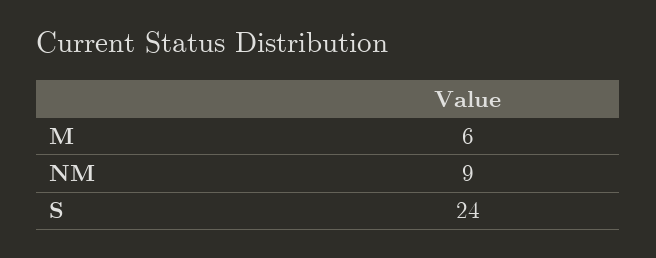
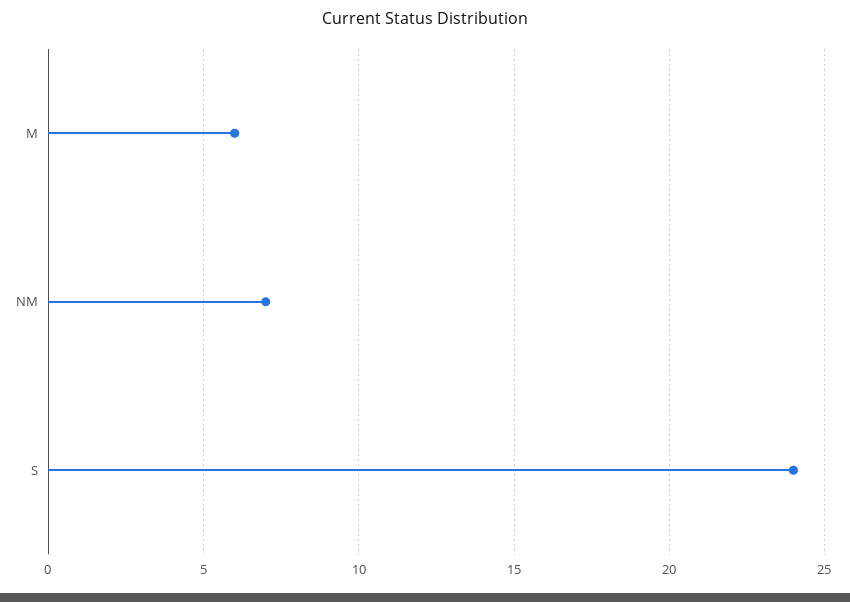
NM: 9 -> 7

